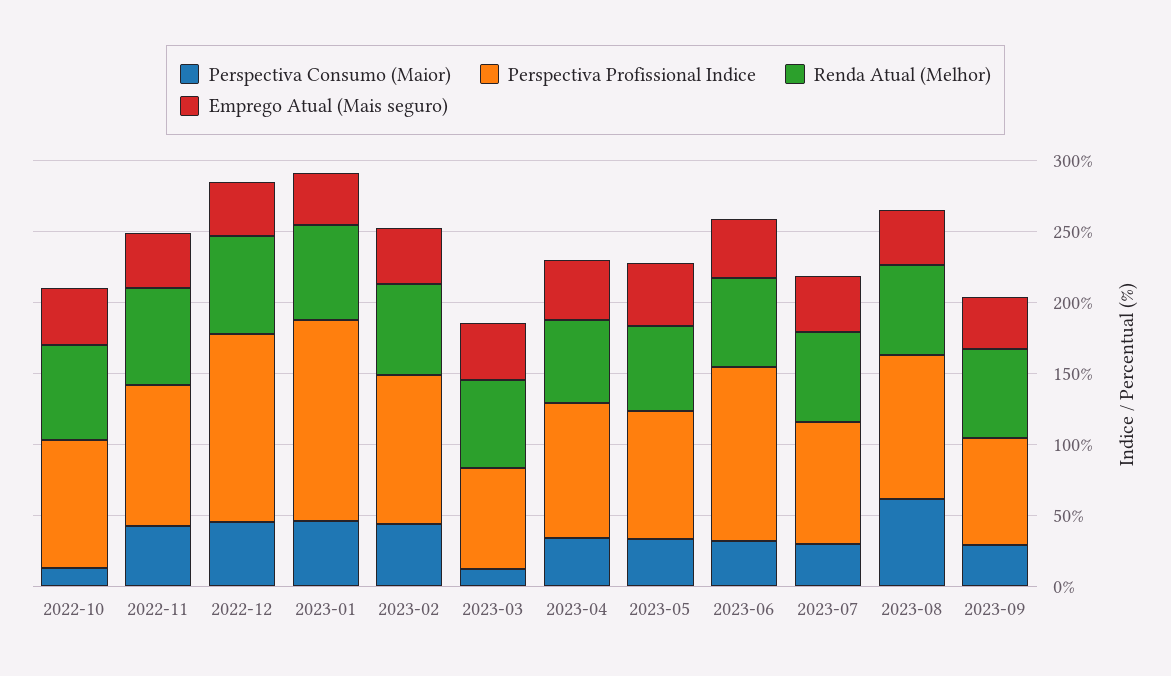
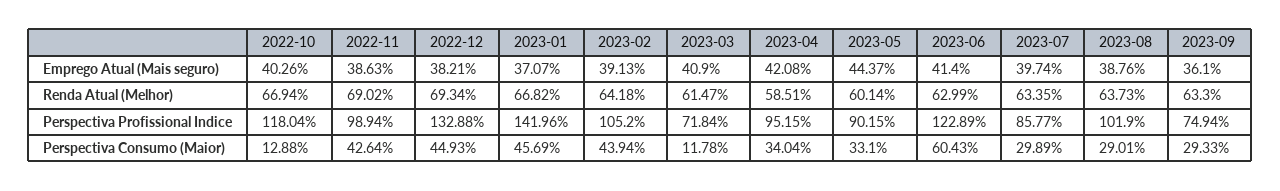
Perspectiva Profissional Indice, 2022-10: 90 -> 118.04
Perspectiva Consumo (Maior), 2023-06: 30 -> 60.43
Perspectiva Consumo (Maior), 2023-08: 60 -> 29.01

